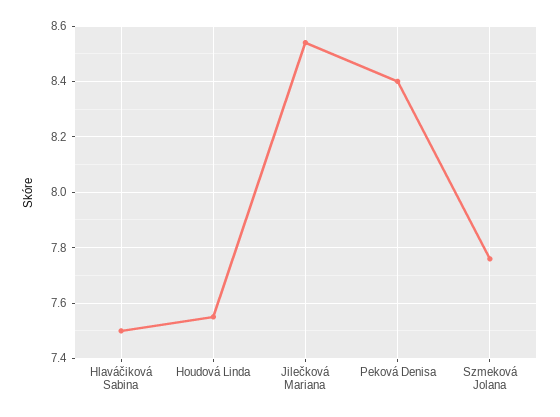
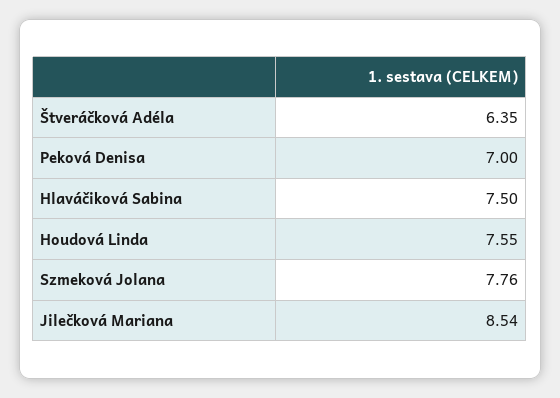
Peková Denisa: 8.4 -> 7
Štveráčková Adéla: none -> 6.35

